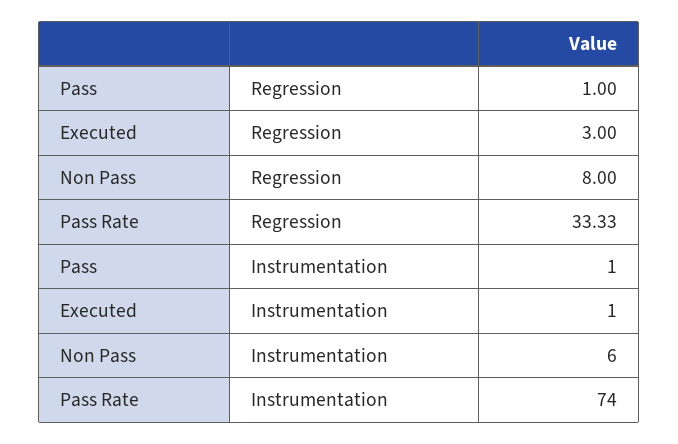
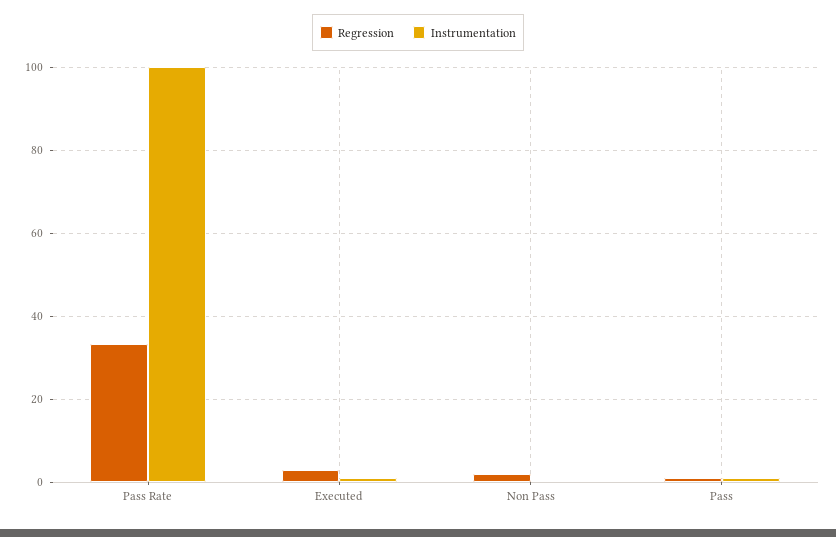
Regression, Non Pass: 8 -> 2
Instrumentation, Non Pass: 6 -> 0
Instrumentation, Pass Rate: 74 -> 100

